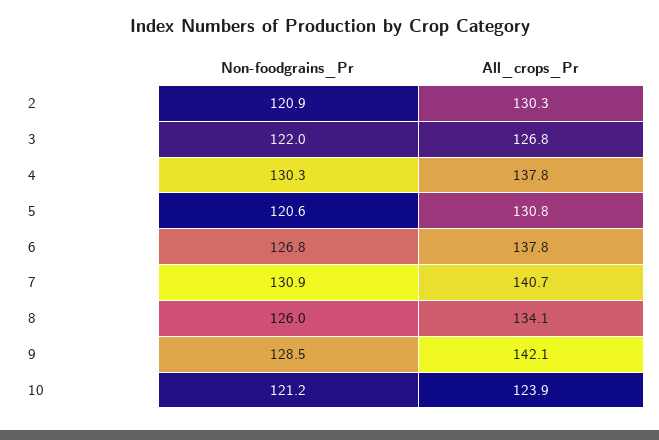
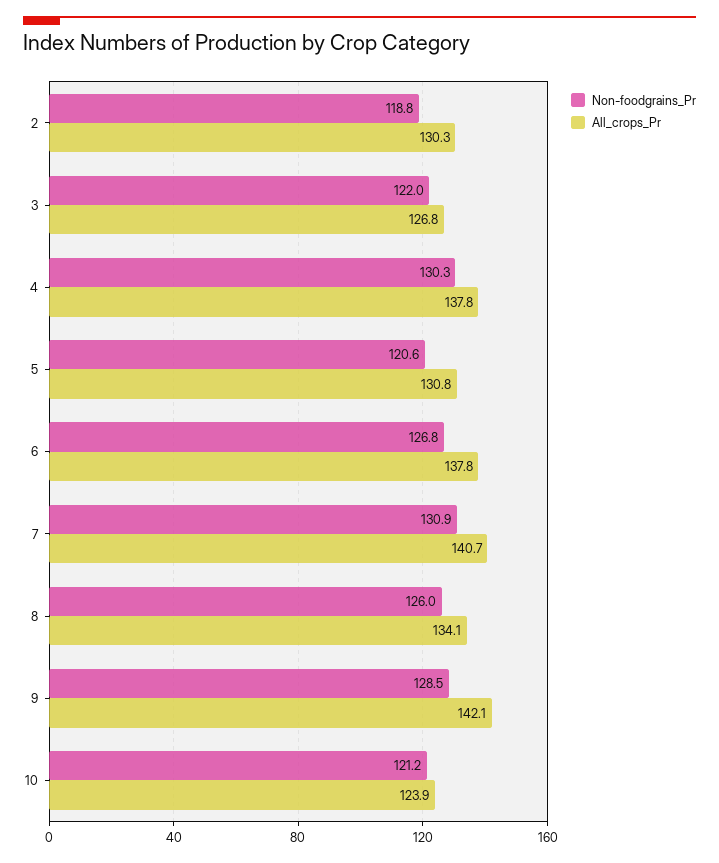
Non-foodgrains_Pr, 2: 120.9 -> 118.8

